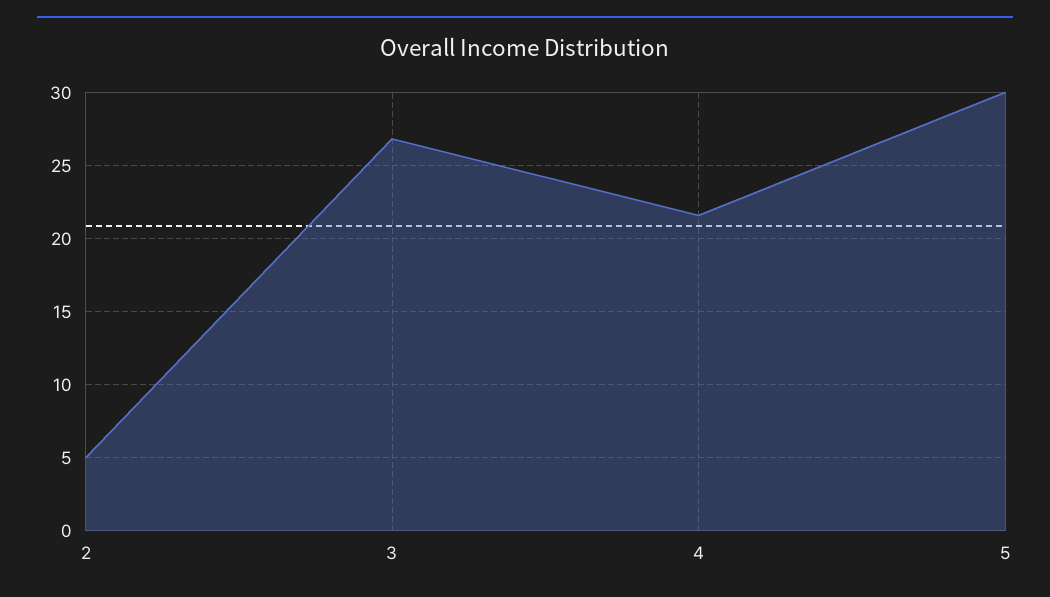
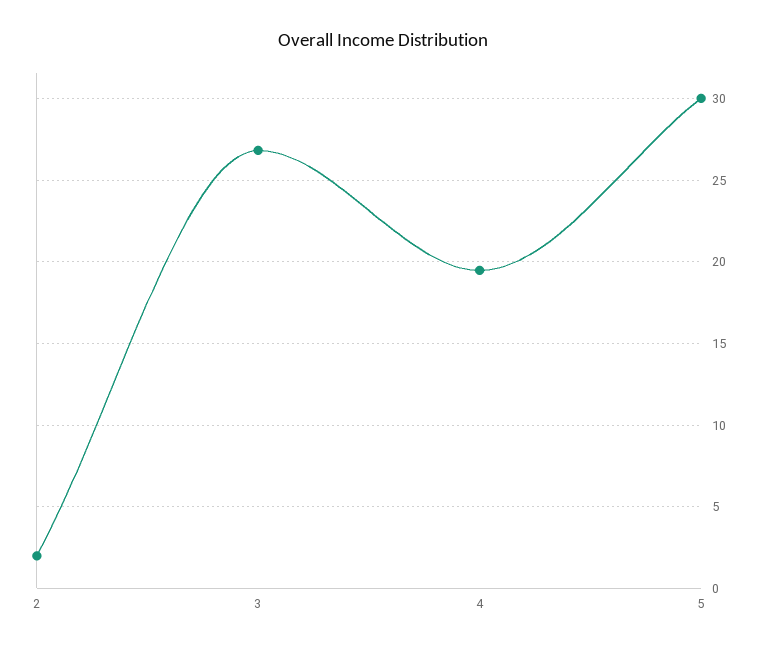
2: 5 -> 2
4: 21.5 -> 19.5

